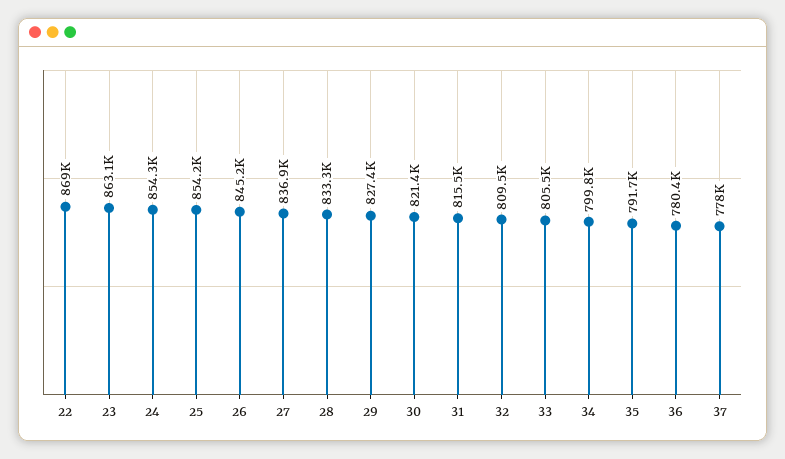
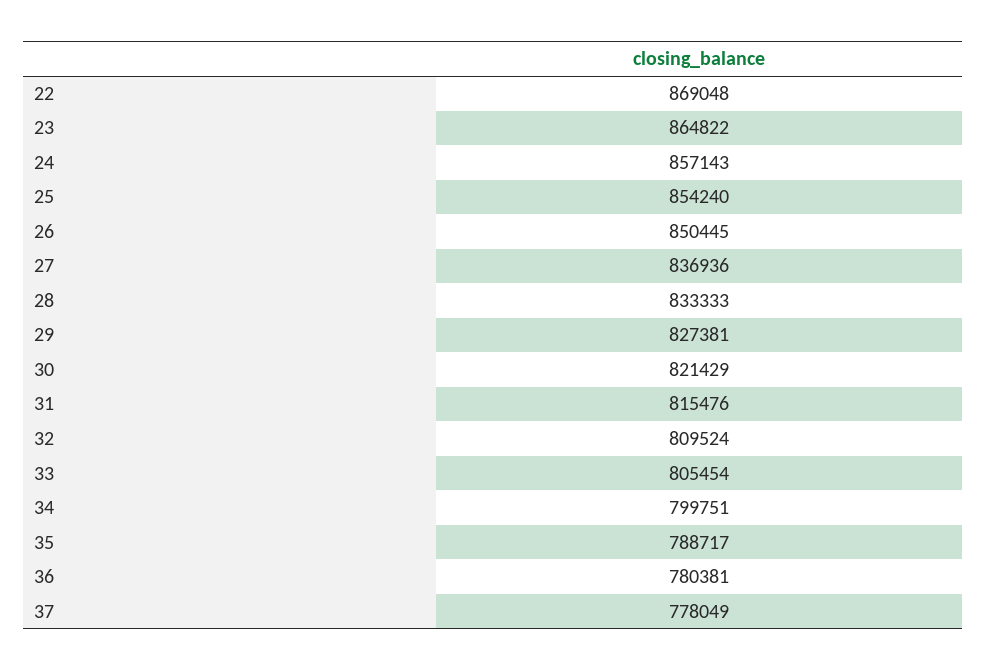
23: 863100 -> 864822
24: 854300 -> 857143
26: 845200 -> 850445
35: 791700 -> 788717

